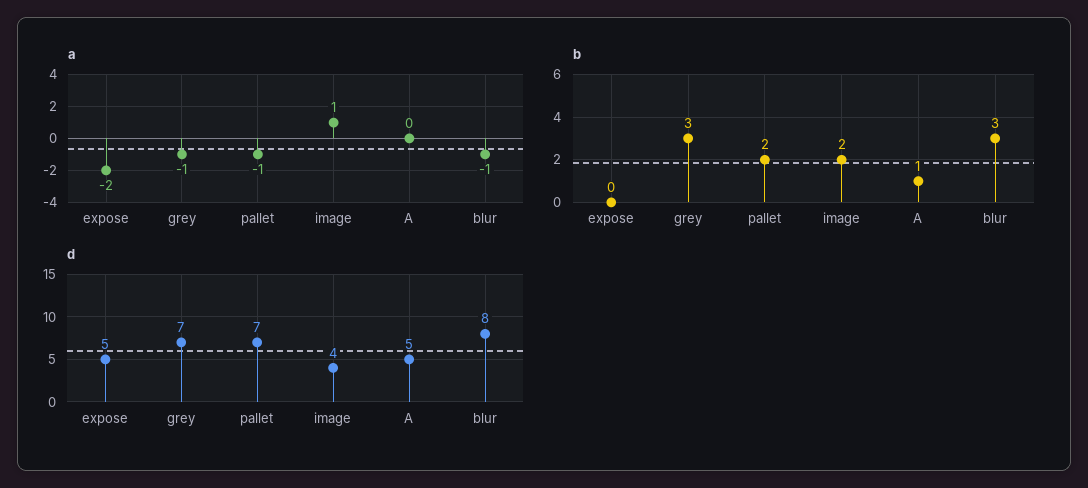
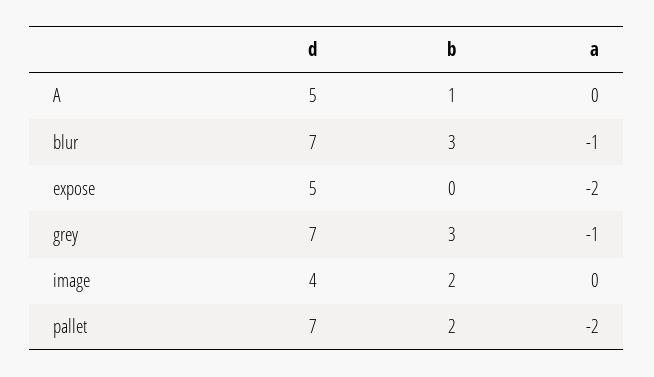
a, pallet: -1 -> -2
a, image: 1 -> 0
d, blur: 8 -> 7

